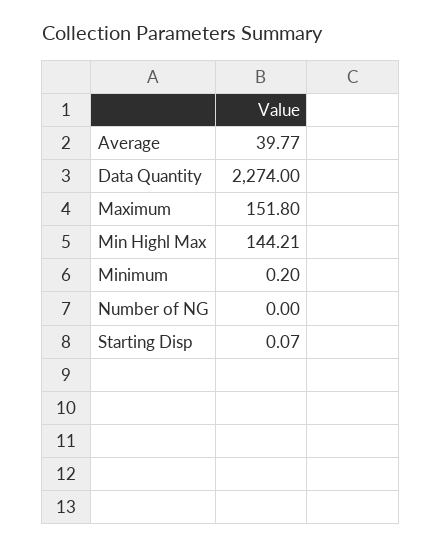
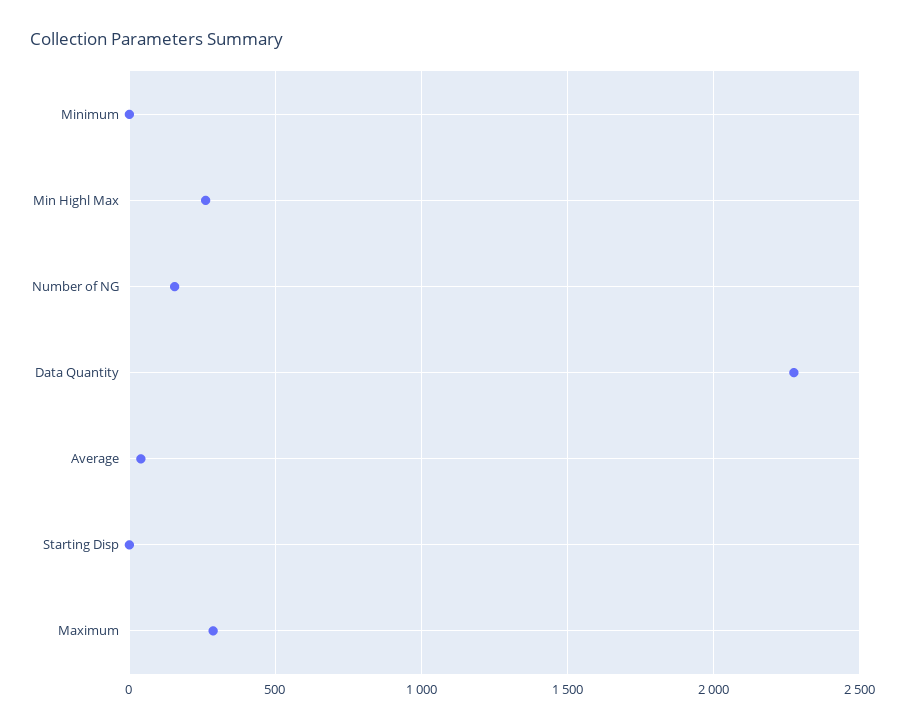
Maximum: 151.8 -> 300
Min Highl Max: 144.21 -> 250
Number of NG: 0 -> 150

